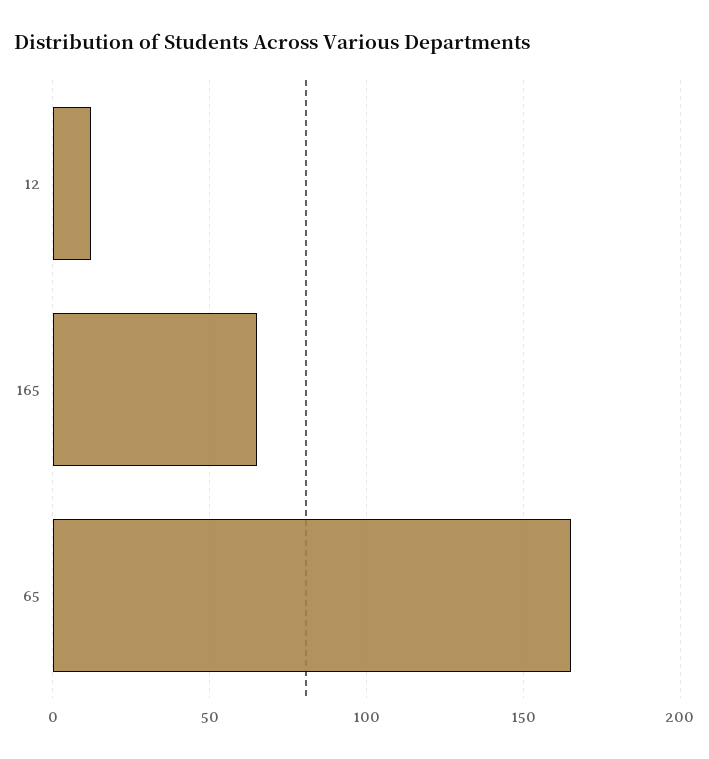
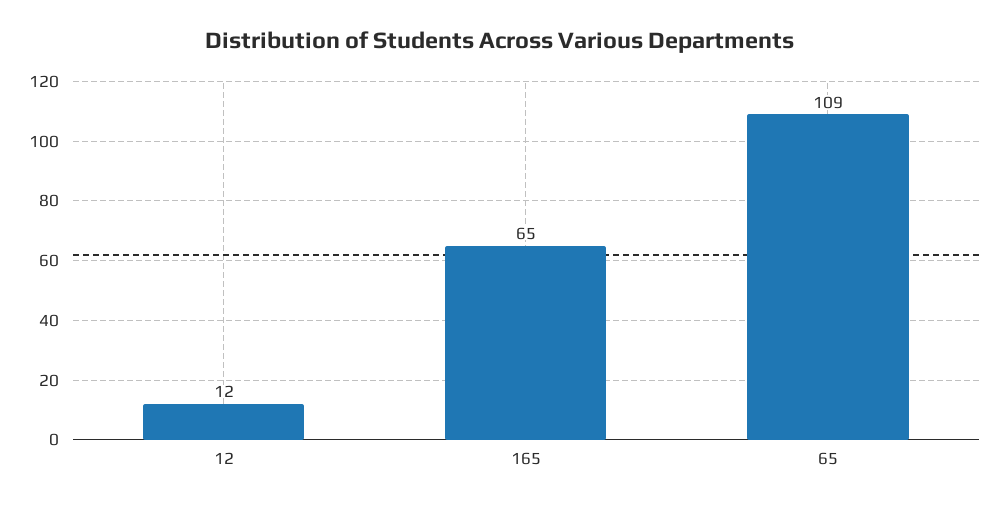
65: 165 -> 109

